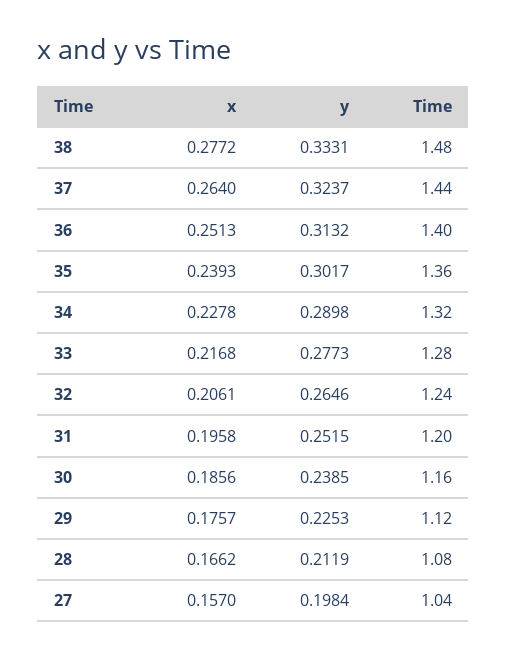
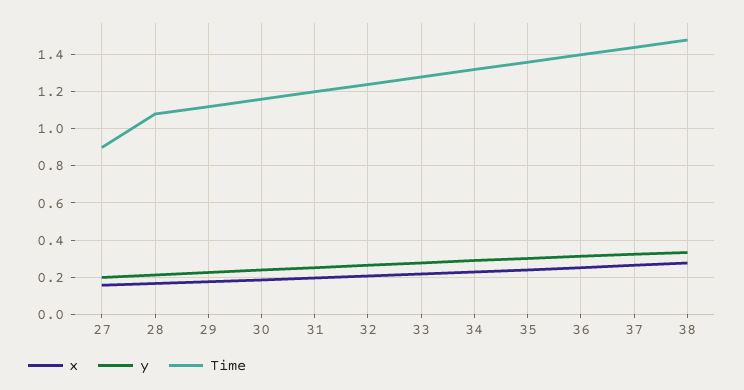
Time, 27: 1.04 -> 0.9

